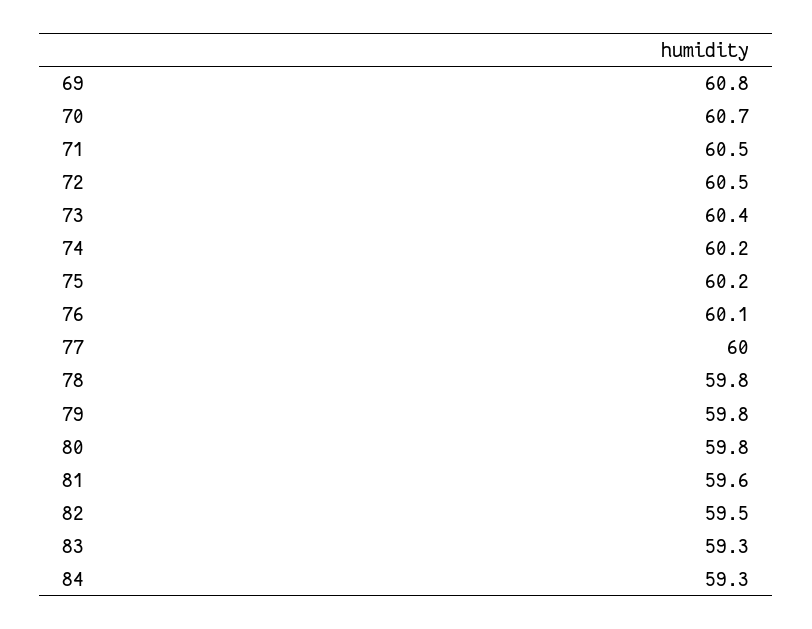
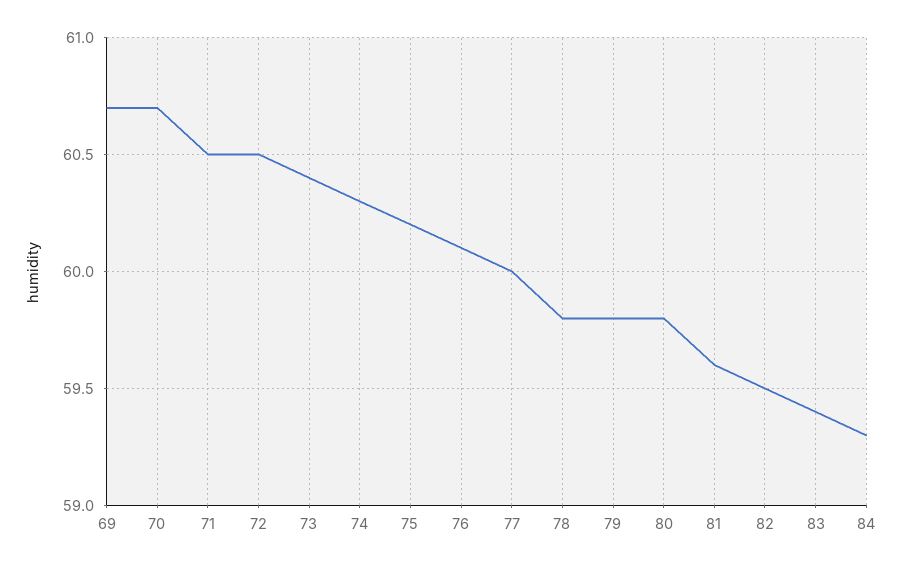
69: 60.8 -> 60.7
74: 60.2 -> 60.3
83: 59.3 -> 59.4

